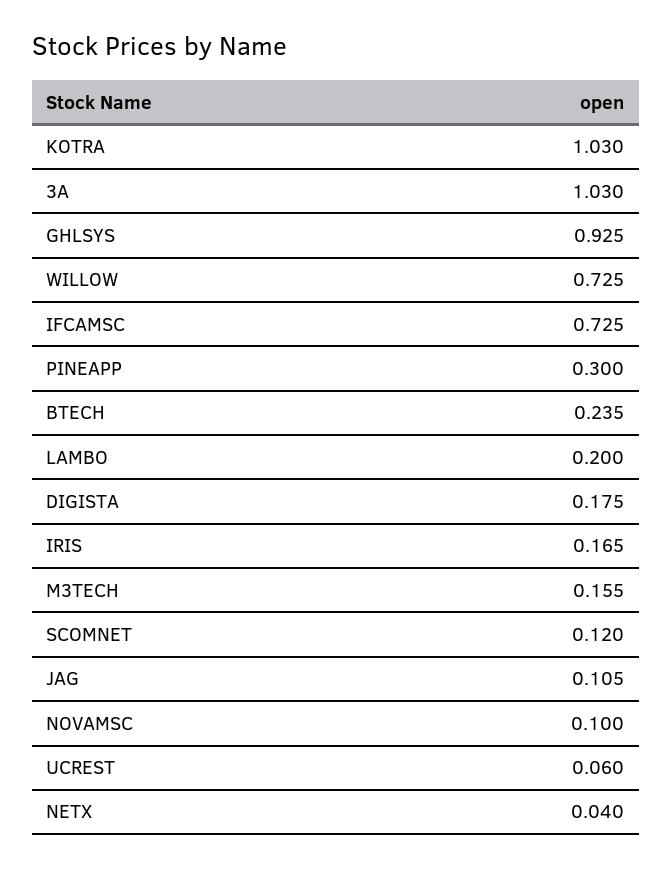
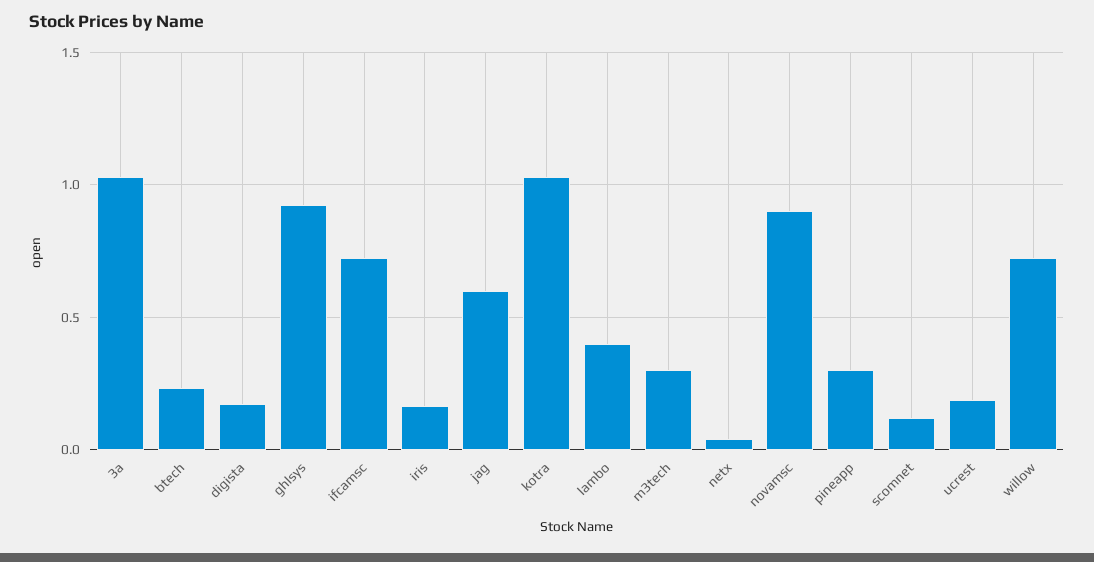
LAMBO: 0.2 -> 0.4
M3TECH: 0.155 -> 0.3
JAG: 0.105 -> 0.6
NOVAMSC: 0.1 -> 0.9
UCREST: 0.06 -> 0.2

